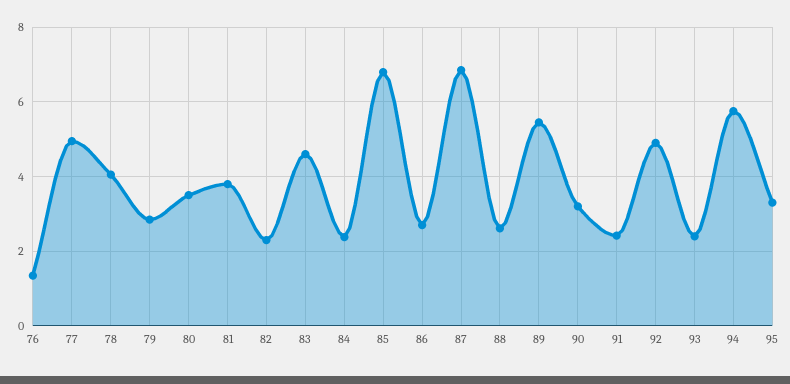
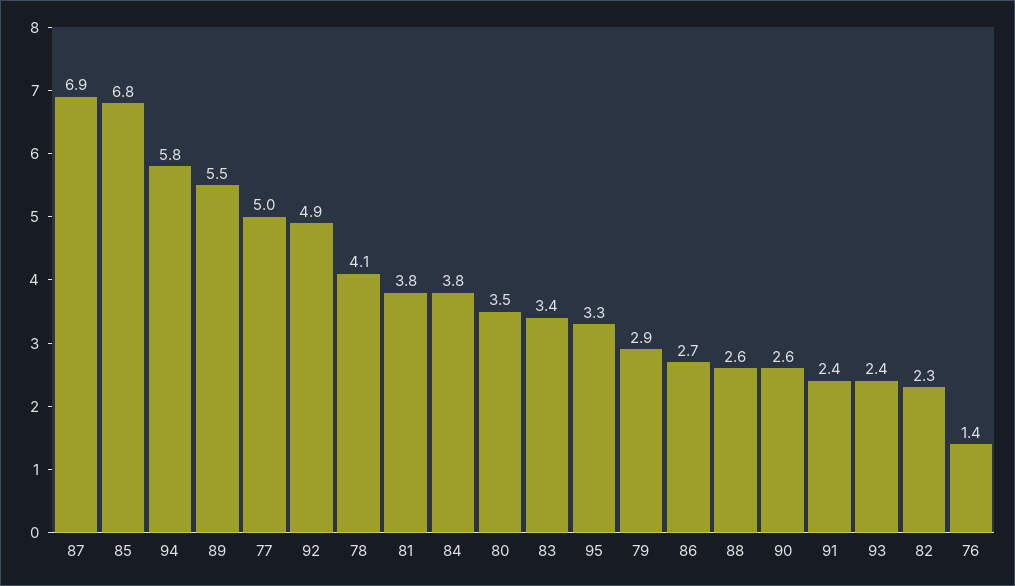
83: 4.6 -> 3.4
84: 2.4 -> 3.8
90: 3.2 -> 2.6

